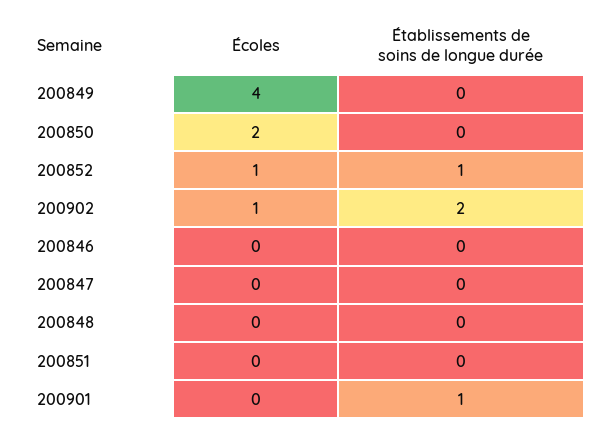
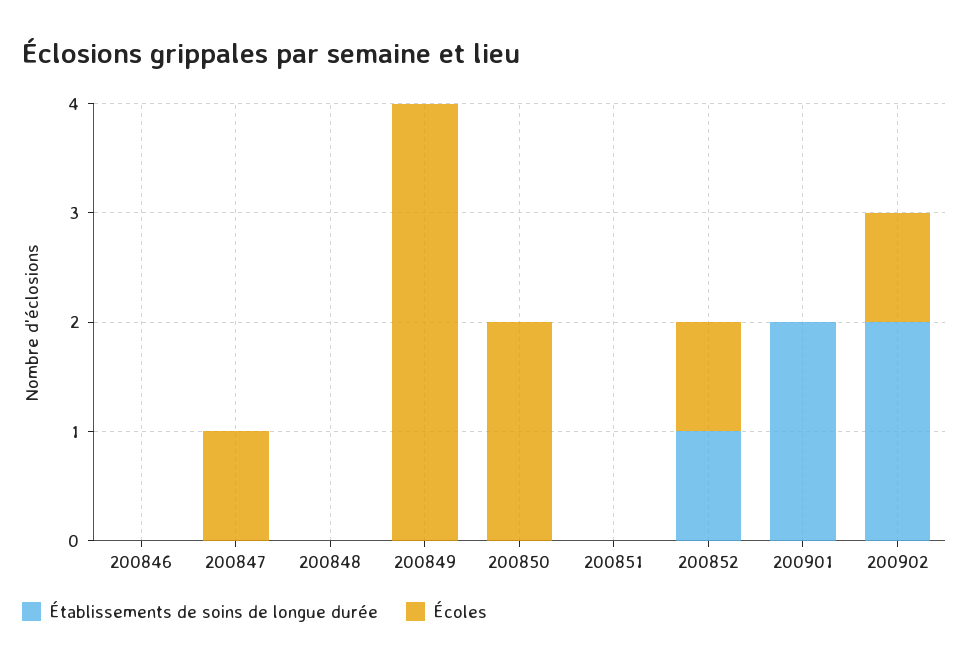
Écoles, 200847: 0 -> 1
Établissements de soins de longue durée, 200901: 1 -> 2

